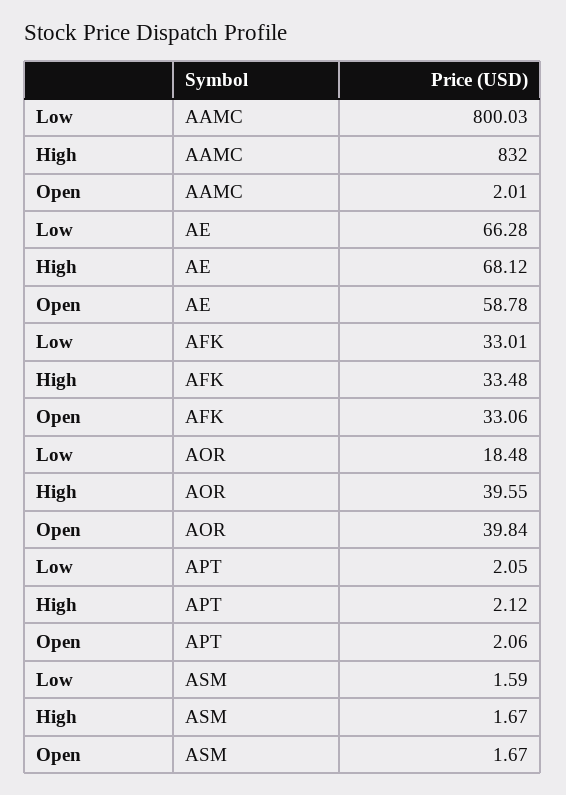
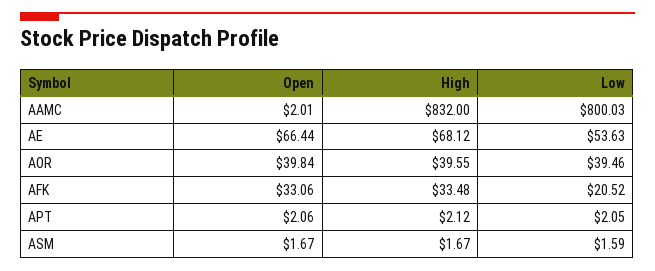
Low, AE: 66.28 -> 53.63
Open, AE: 58.78 -> 66.44
Low, AFK: 33.01 -> 20.52
Low, AOR: 18.48 -> 39.46

